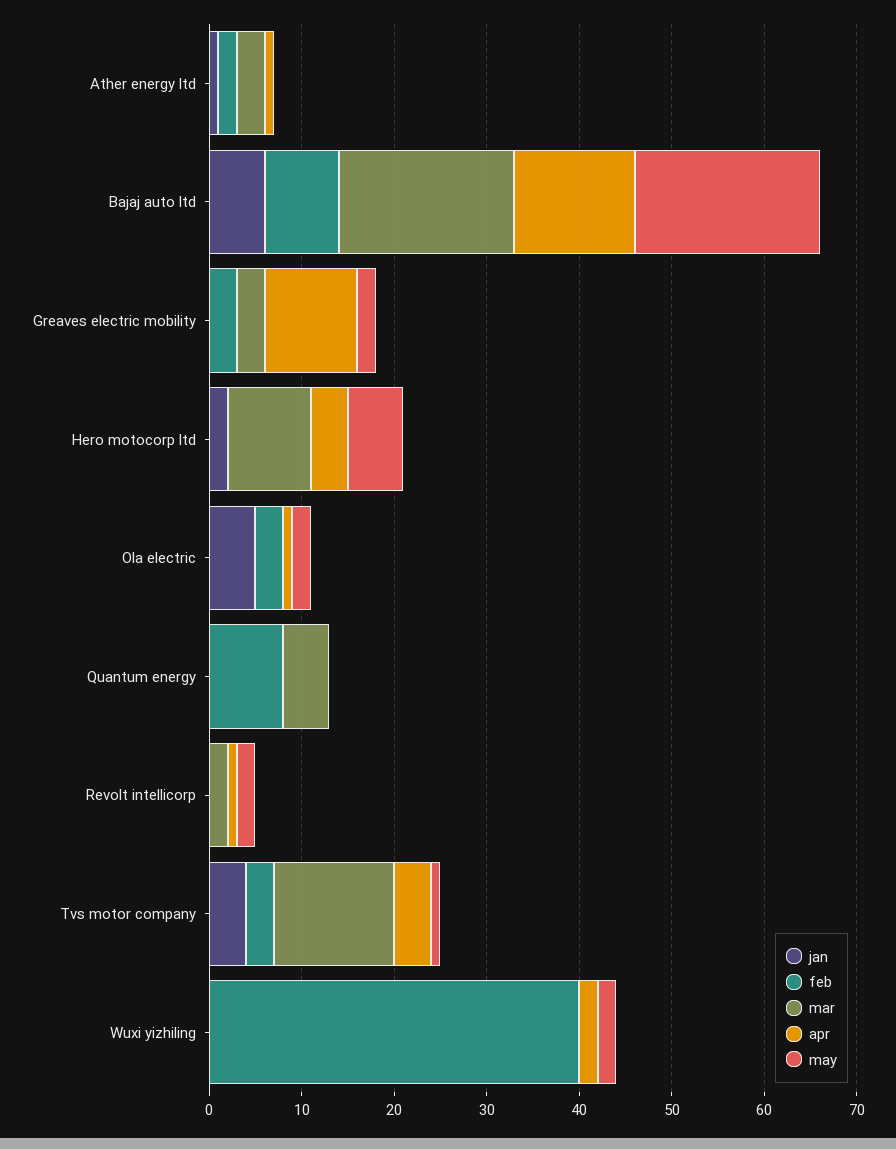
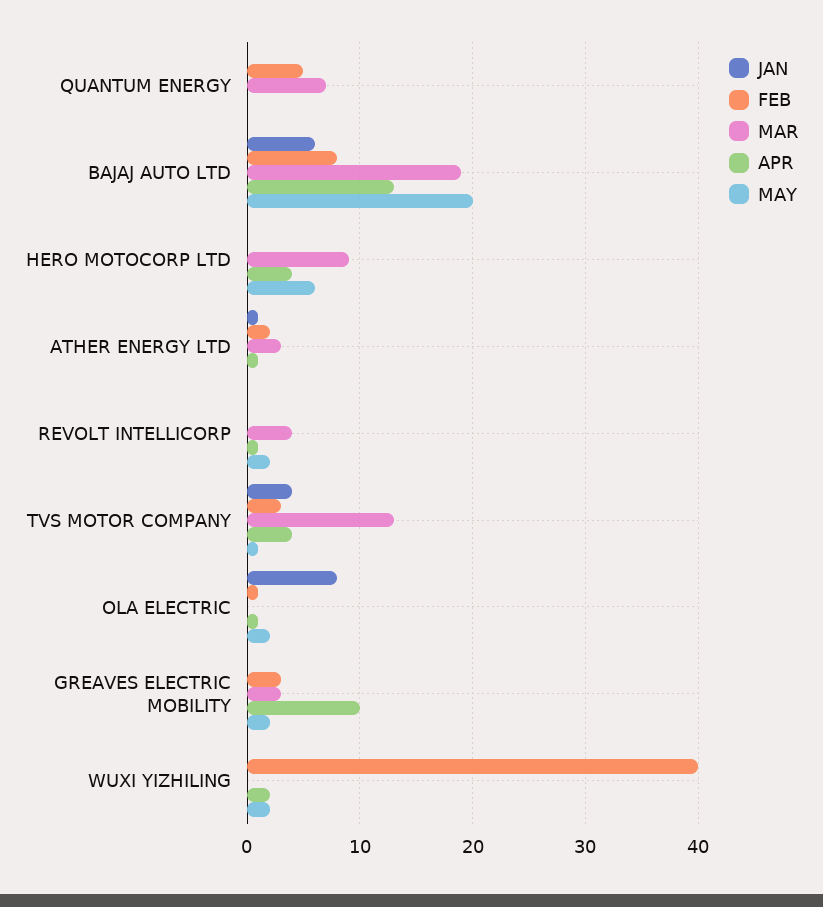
jan, Hero motocorp ltd: 2 -> 0
jan, Ola electric: 5 -> 8
feb, Ola electric: 3 -> 1
feb, Quantum energy: 8 -> 5
mar, Quantum energy: 5 -> 7
mar, Revolt intellicorp: 2 -> 4

